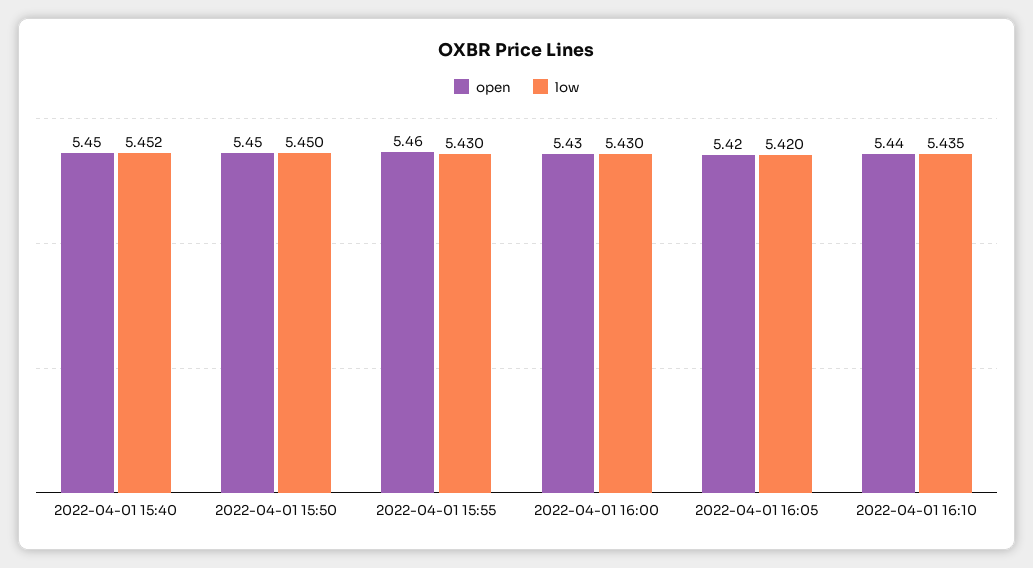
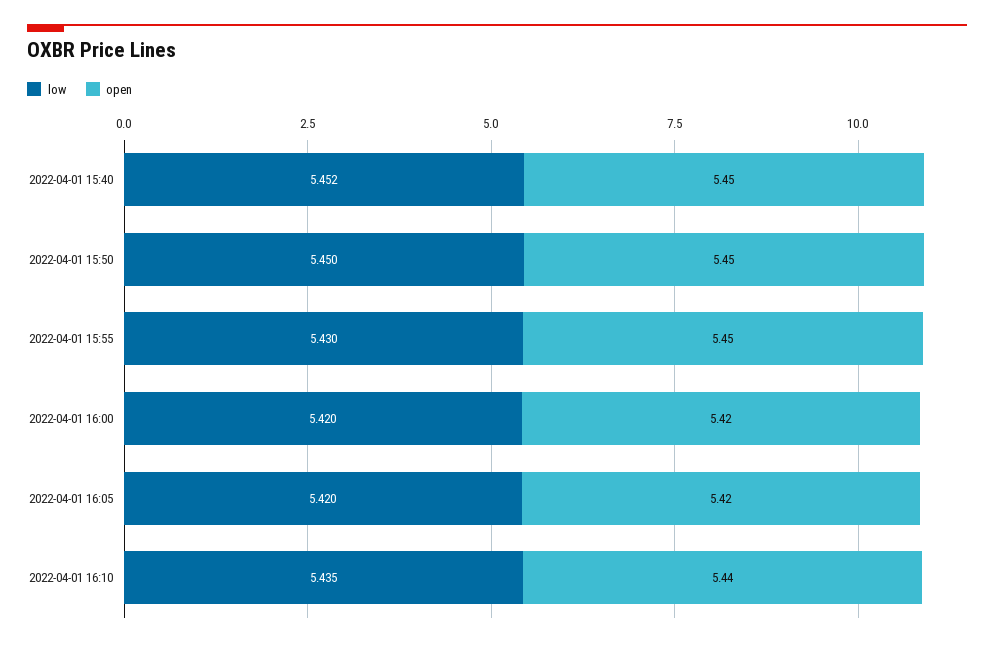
open, 2022-04-01 15:55: 5.46 -> 5.45
open, 2022-04-01 16:00: 5.43 -> 5.42
low, 2022-04-01 16:00: 5.43 -> 5.42

